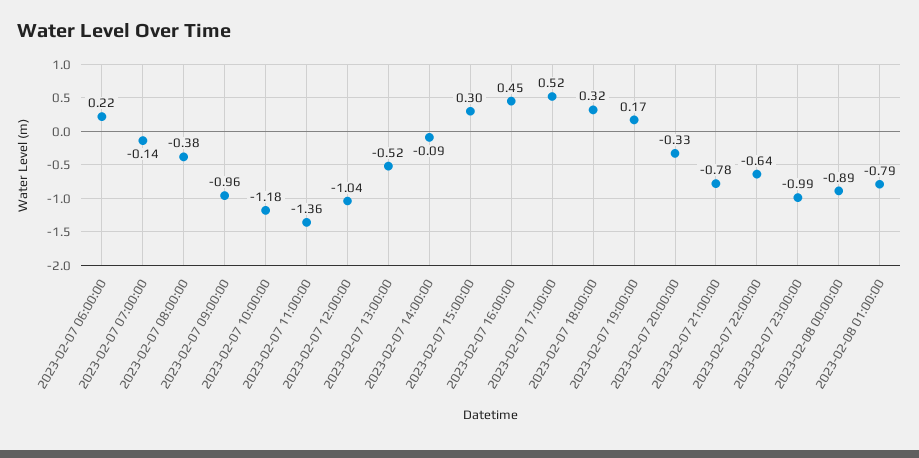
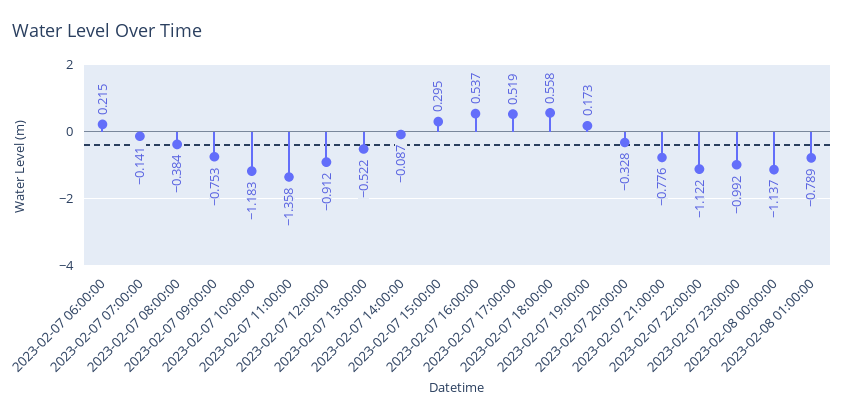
2023-02-07 09:00:00: -0.96 -> -0.753
2023-02-07 12:00:00: -1.04 -> -0.912
2023-02-07 16:00:00: 0.45 -> 0.537
2023-02-07 18:00:00: 0.32 -> 0.558
2023-02-07 22:00:00: -0.64 -> -1.122
2023-02-08 00:00:00: -0.89 -> -1.137

